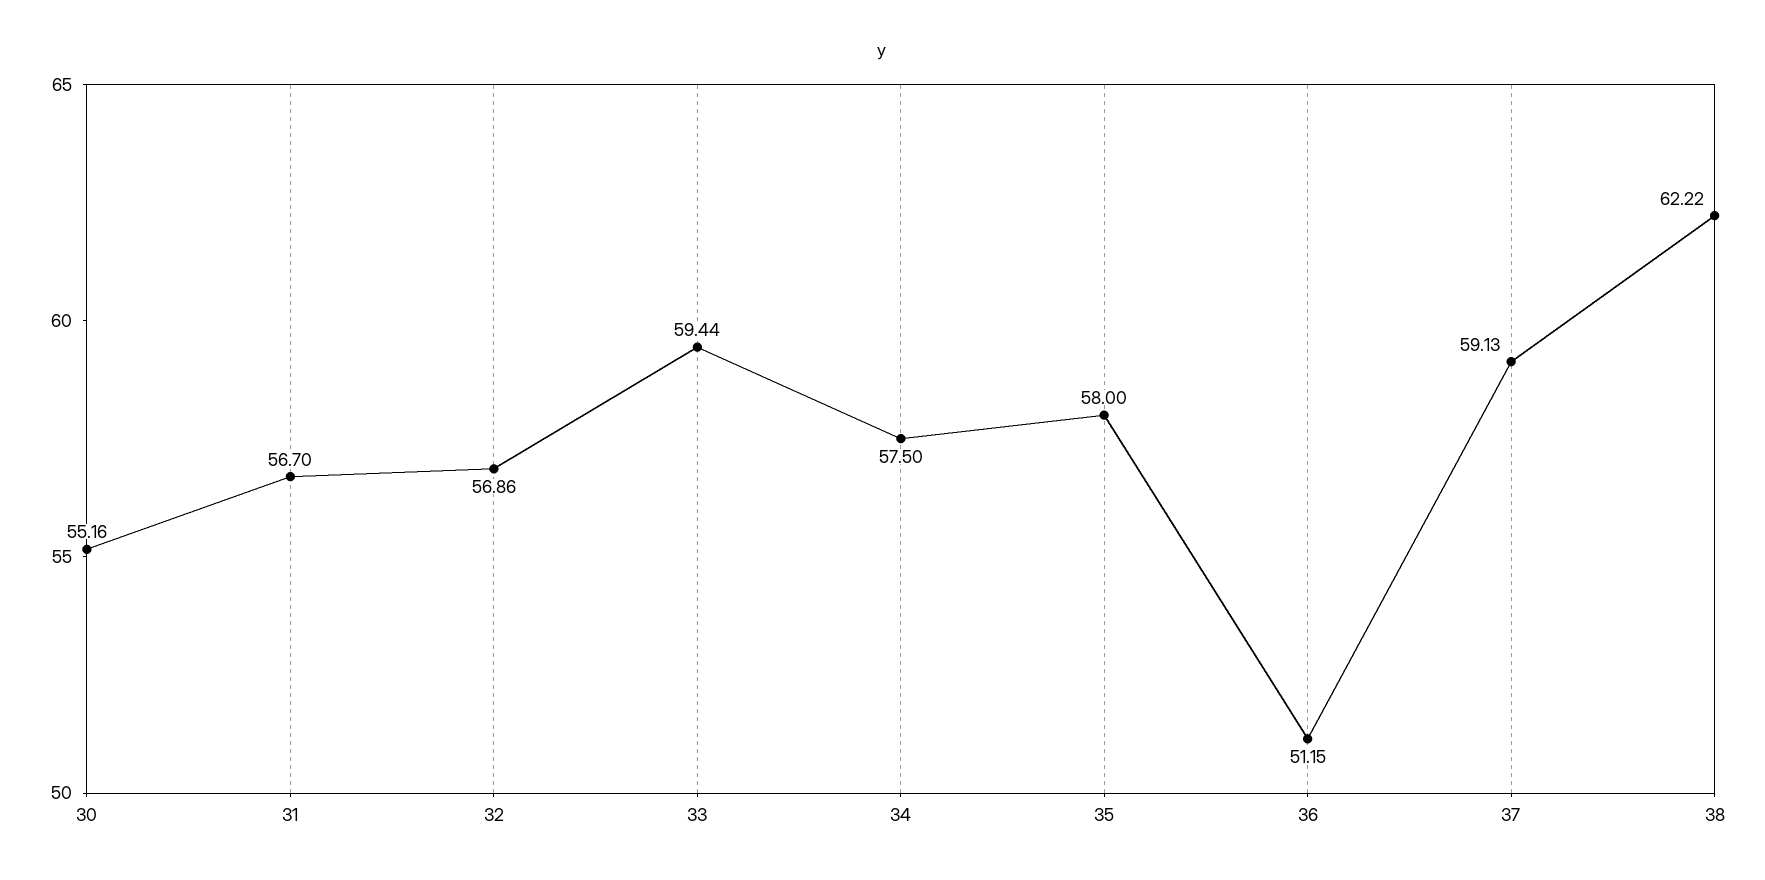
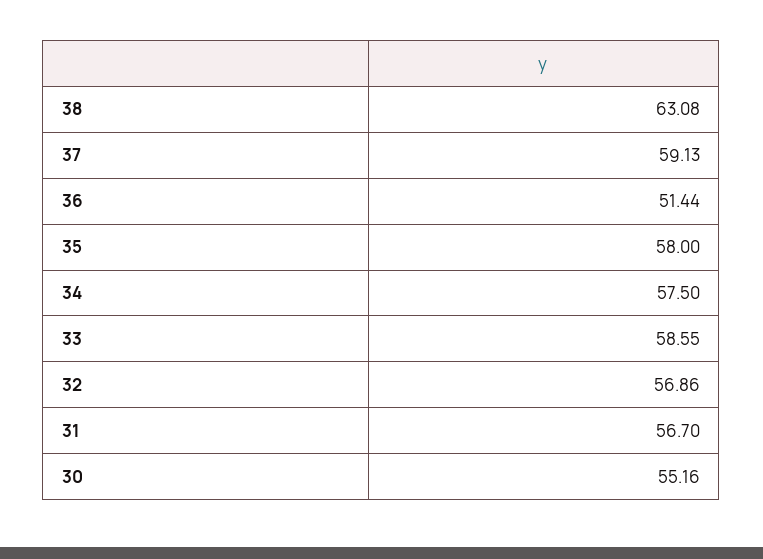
33: 59.44 -> 58.55
36: 51.15 -> 51.44
38: 62.22 -> 63.08

